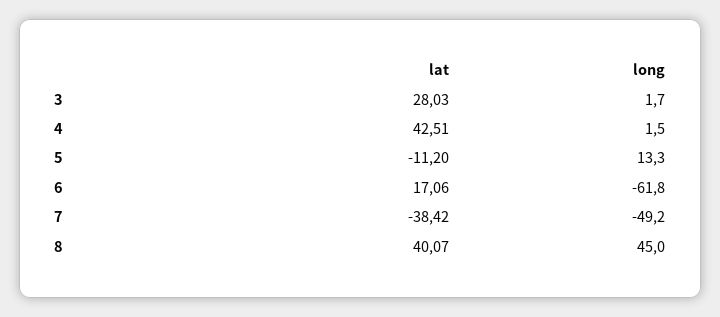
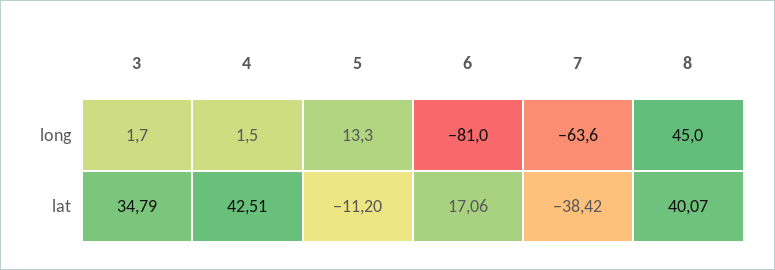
lat, 3: 28.03 -> 34.79
long, 6: -61.8 -> -81
long, 7: -49.2 -> -63.6

